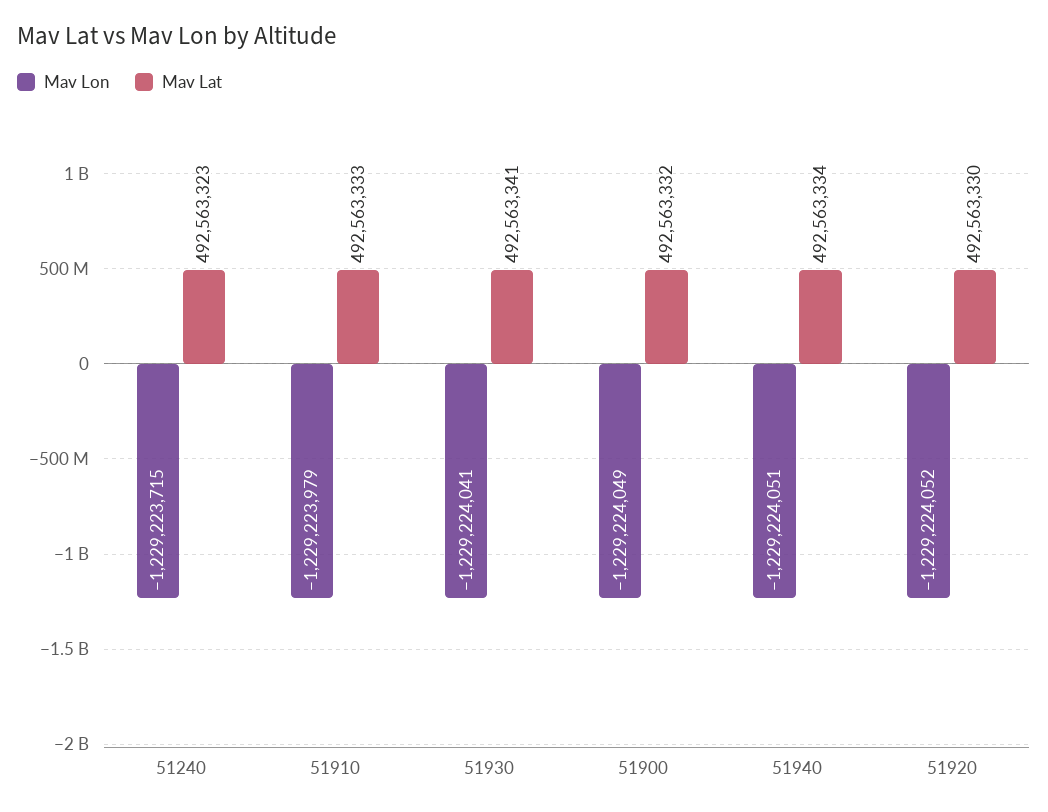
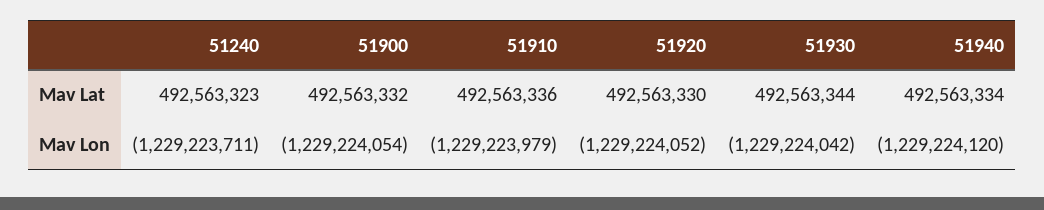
Mav Lon, 51240: -1229223715 -> -1229223711
Mav Lat, 51910: 492563333 -> 492563336
Mav Lon, 51930: -1229224041 -> -1229224042
Mav Lat, 51930: 492563341 -> 492563344
Mav Lon, 51900: -1229224049 -> -1229224054
Mav Lon, 51940: -1229224051 -> -1229224120

